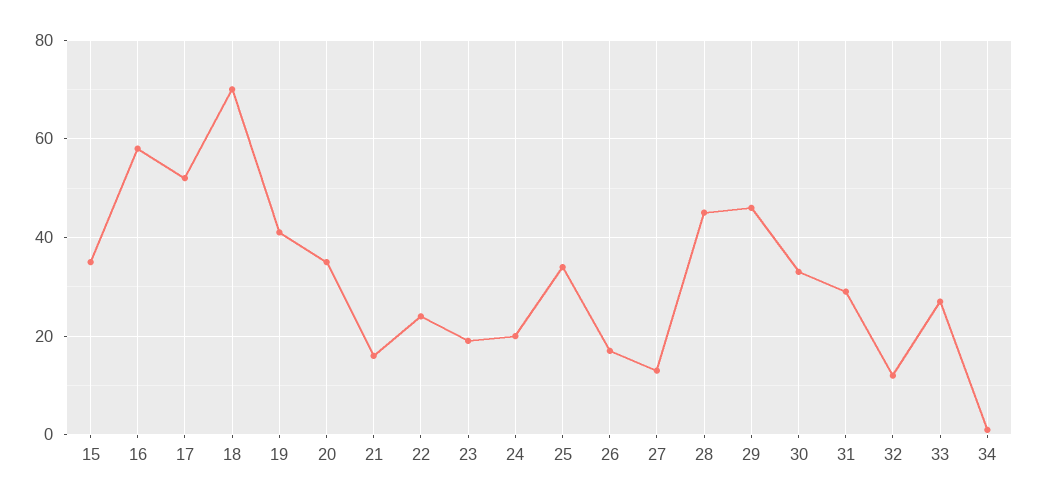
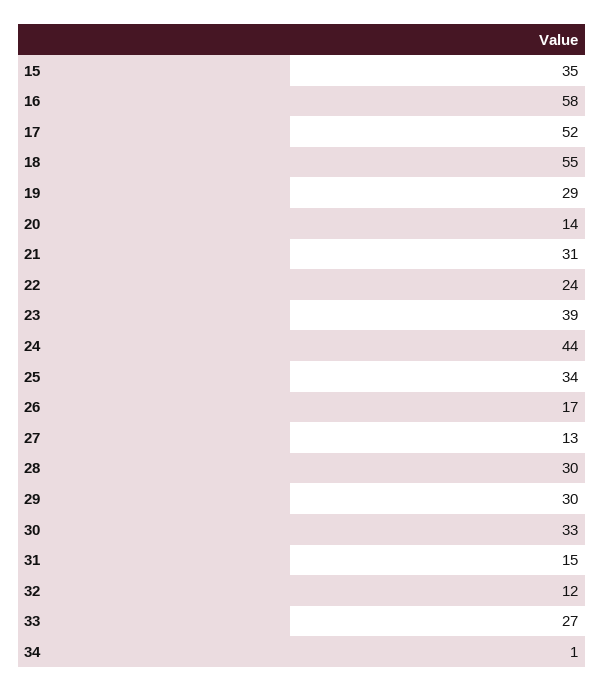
18: 70 -> 55
19: 40 -> 29
20: 35 -> 14
21: 15 -> 31
23: 20 -> 39
24: 20 -> 44
28: 45 -> 30
29: 45 -> 30
31: 30 -> 15

